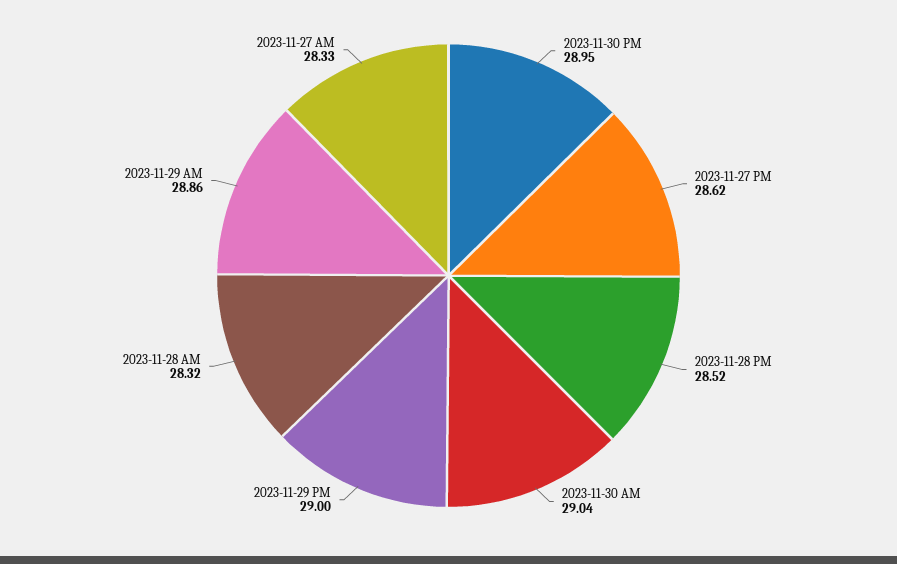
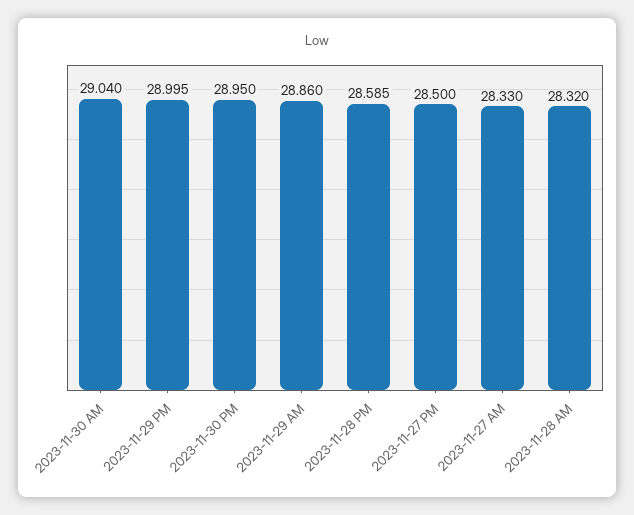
2023-11-27 PM: 28.62 -> 28.5
2023-11-28 PM: 28.52 -> 28.585

